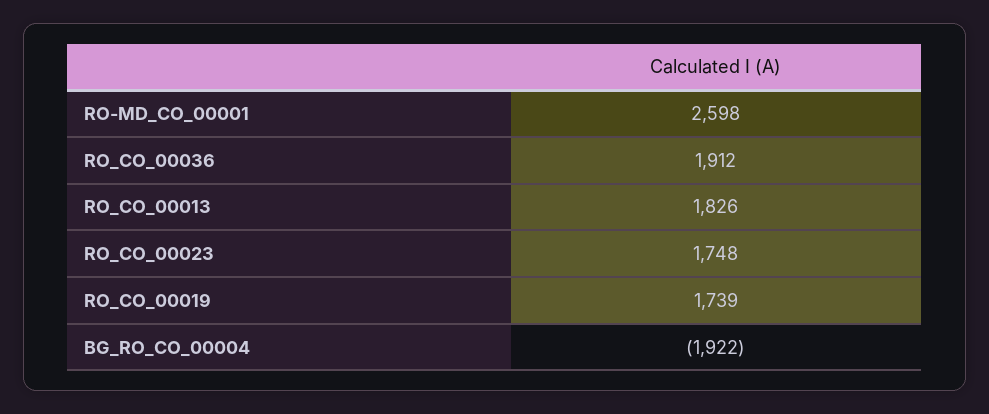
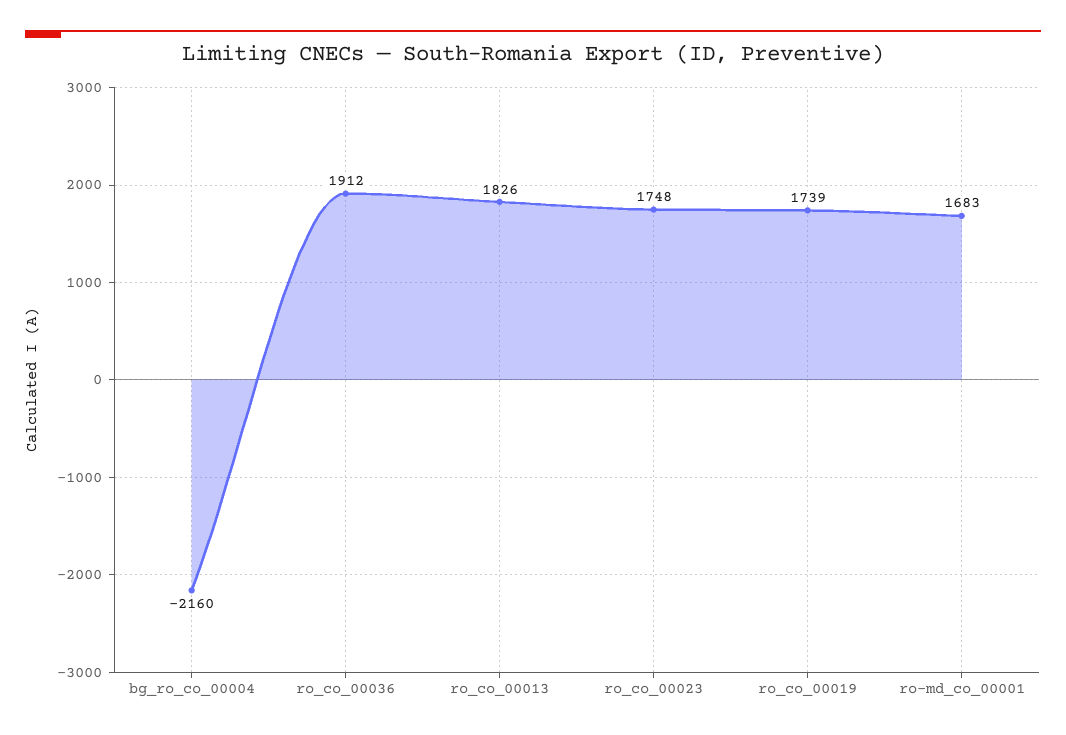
RO-MD_CO_00001: 2598 -> 1683
BG_RO_CO_00004: -1922 -> -2160

